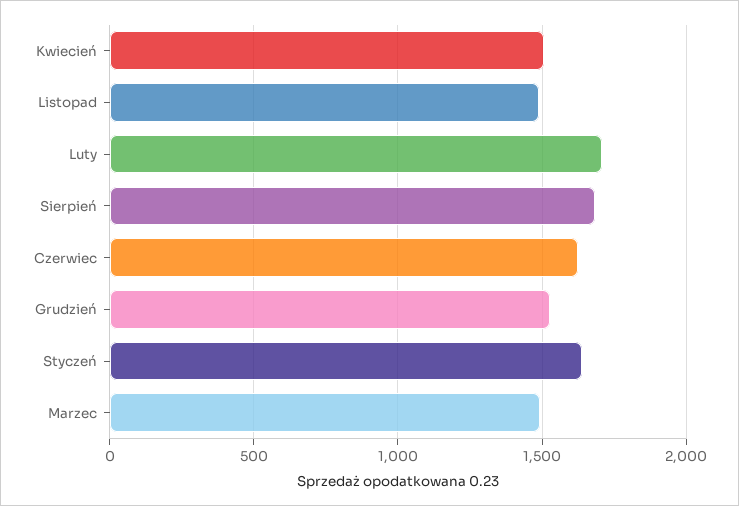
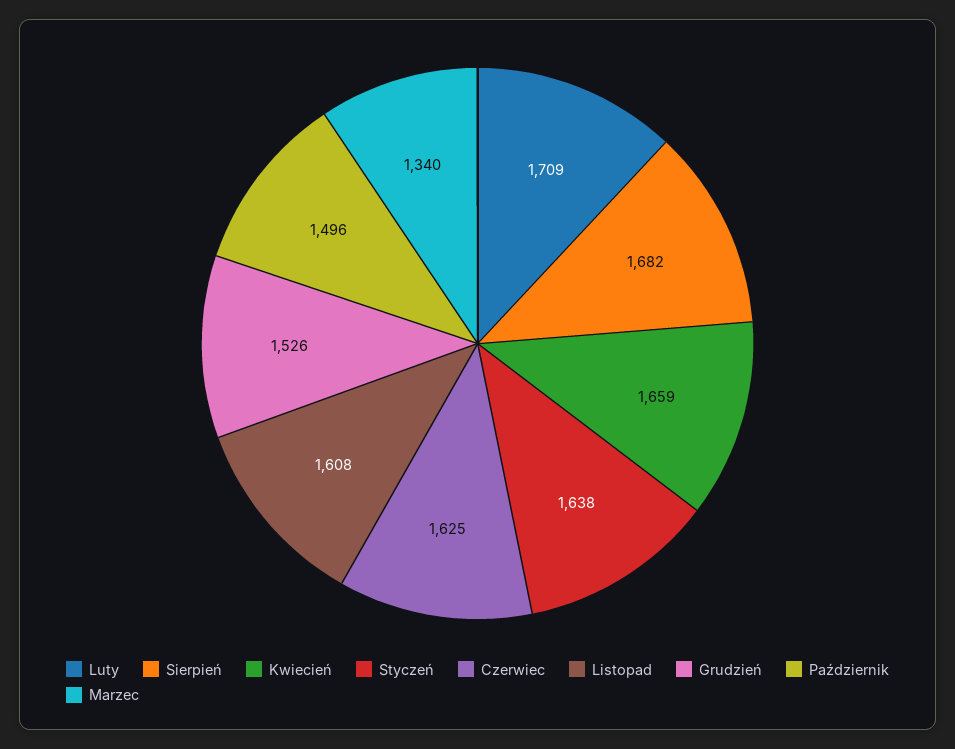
Kwiecień: 1500 -> 1659
Listopad: 1500 -> 1608
Marzec: 1500 -> 1340
Październik: none -> 1496

